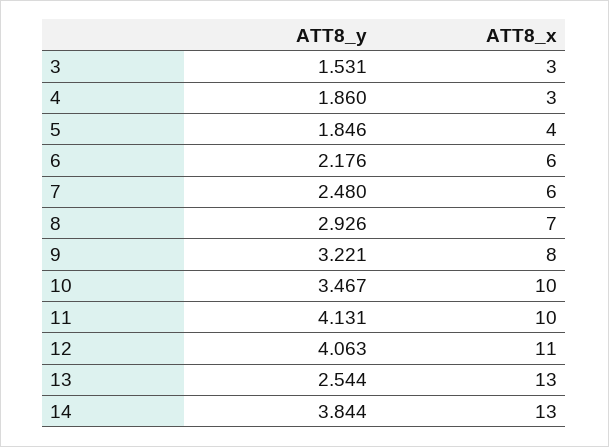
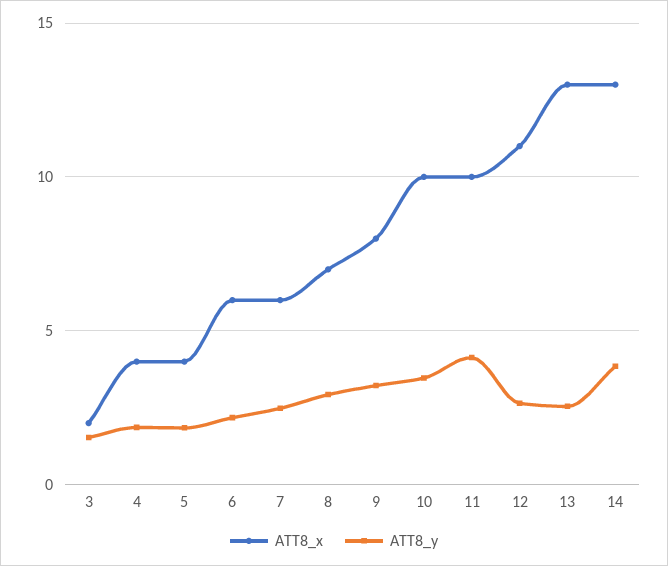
ATT8_x, 3: 3 -> 2
ATT8_x, 4: 3 -> 4
ATT8_y, 12: 4.063 -> 2.5

